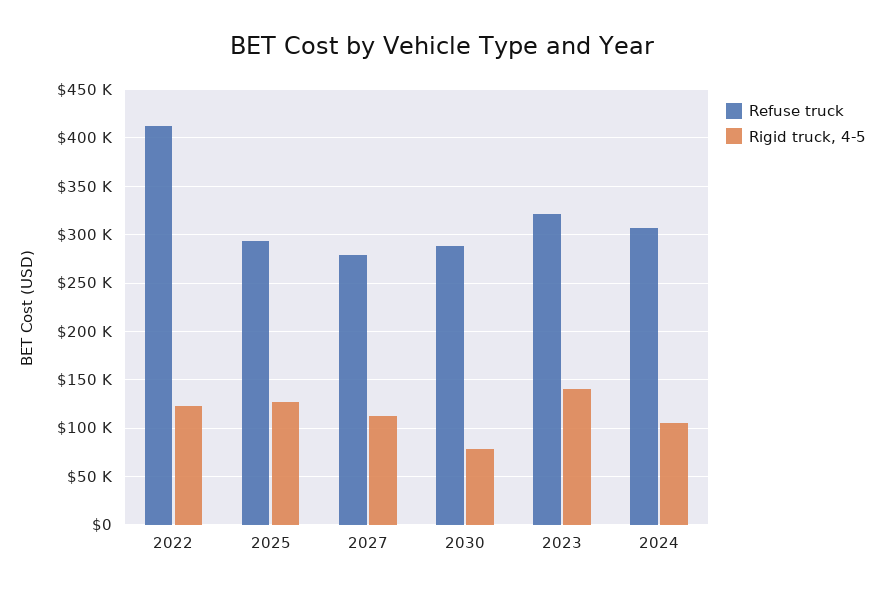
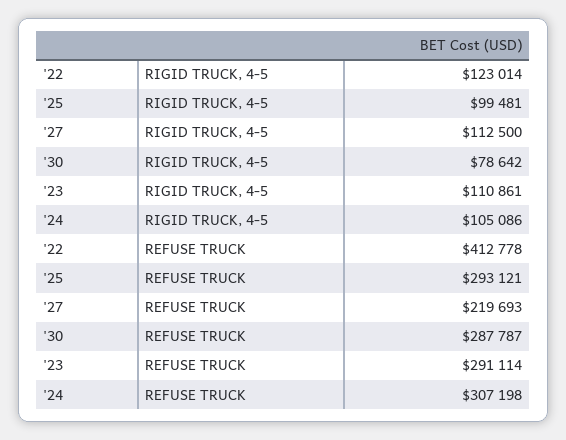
Rigid truck, 4-5, 2025: 130000 -> 99481
Refuse truck, 2027: 280000 -> 219693
Refuse truck, 2023: 320000 -> 291114
Rigid truck, 4-5, 2023: 140000 -> 110861

